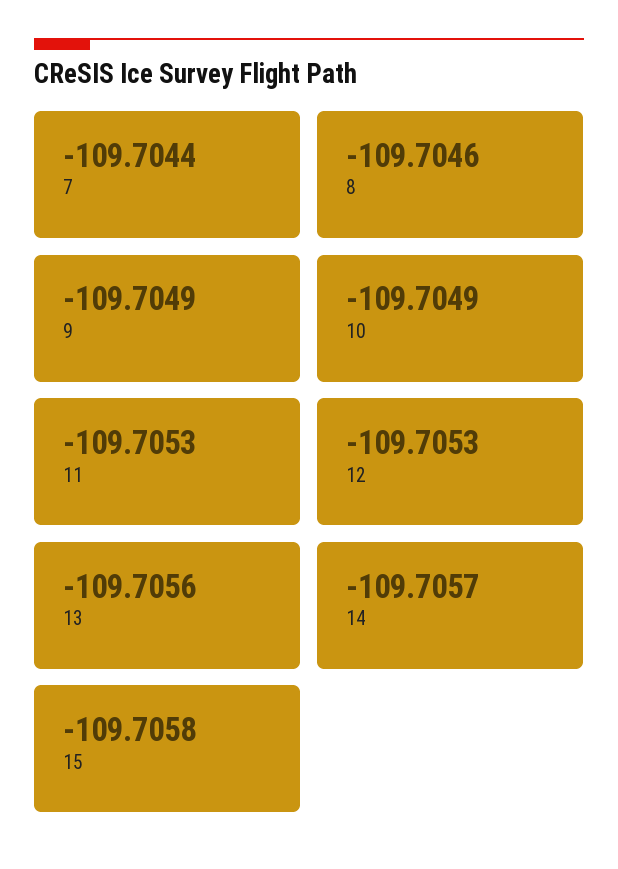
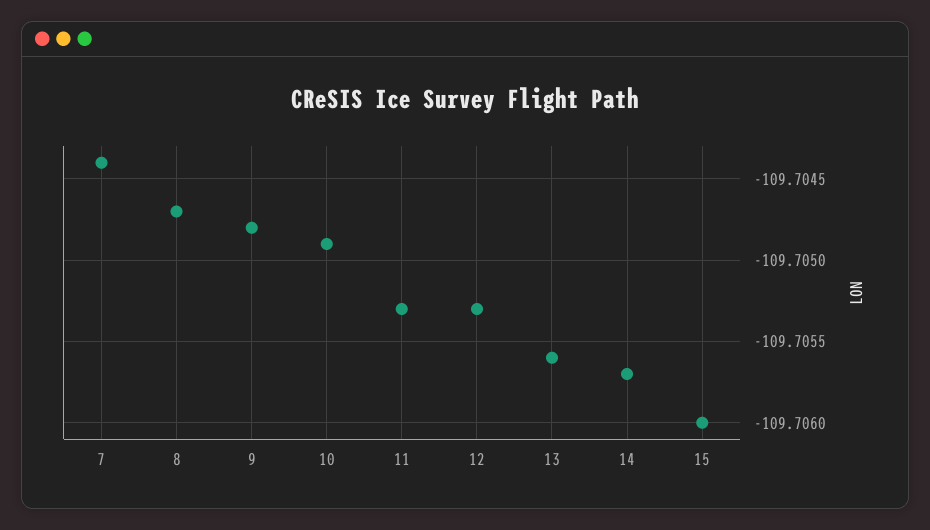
8: -109.7046 -> -109.7047
9: -109.7049 -> -109.7048
15: -109.7058 -> -109.706

